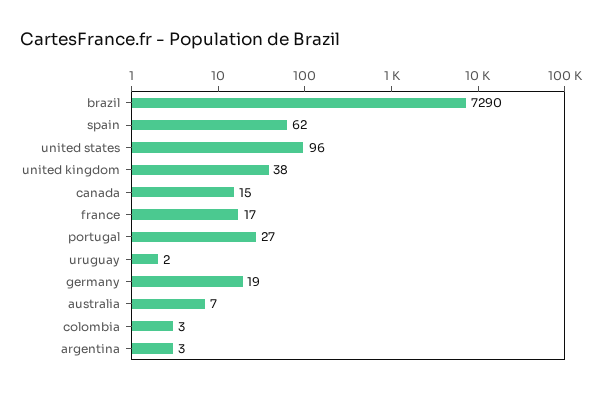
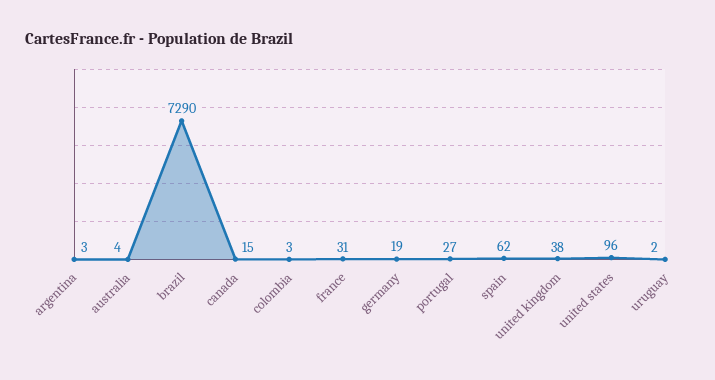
france: 17 -> 31
australia: 7 -> 4

